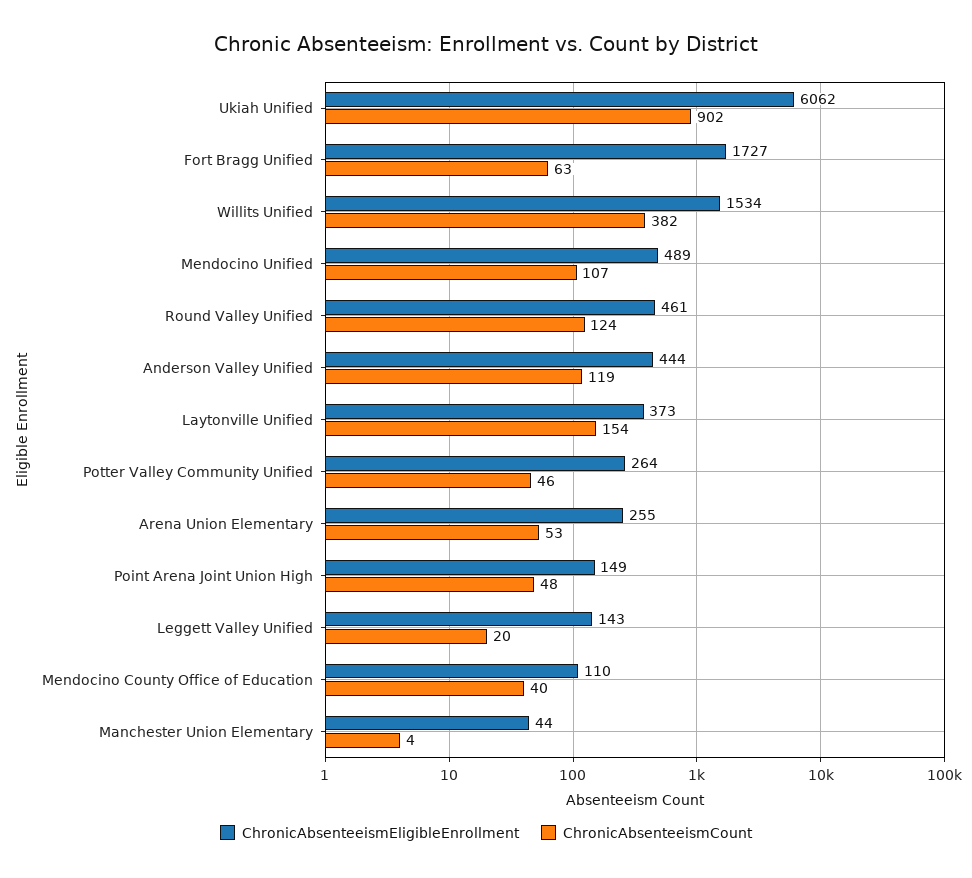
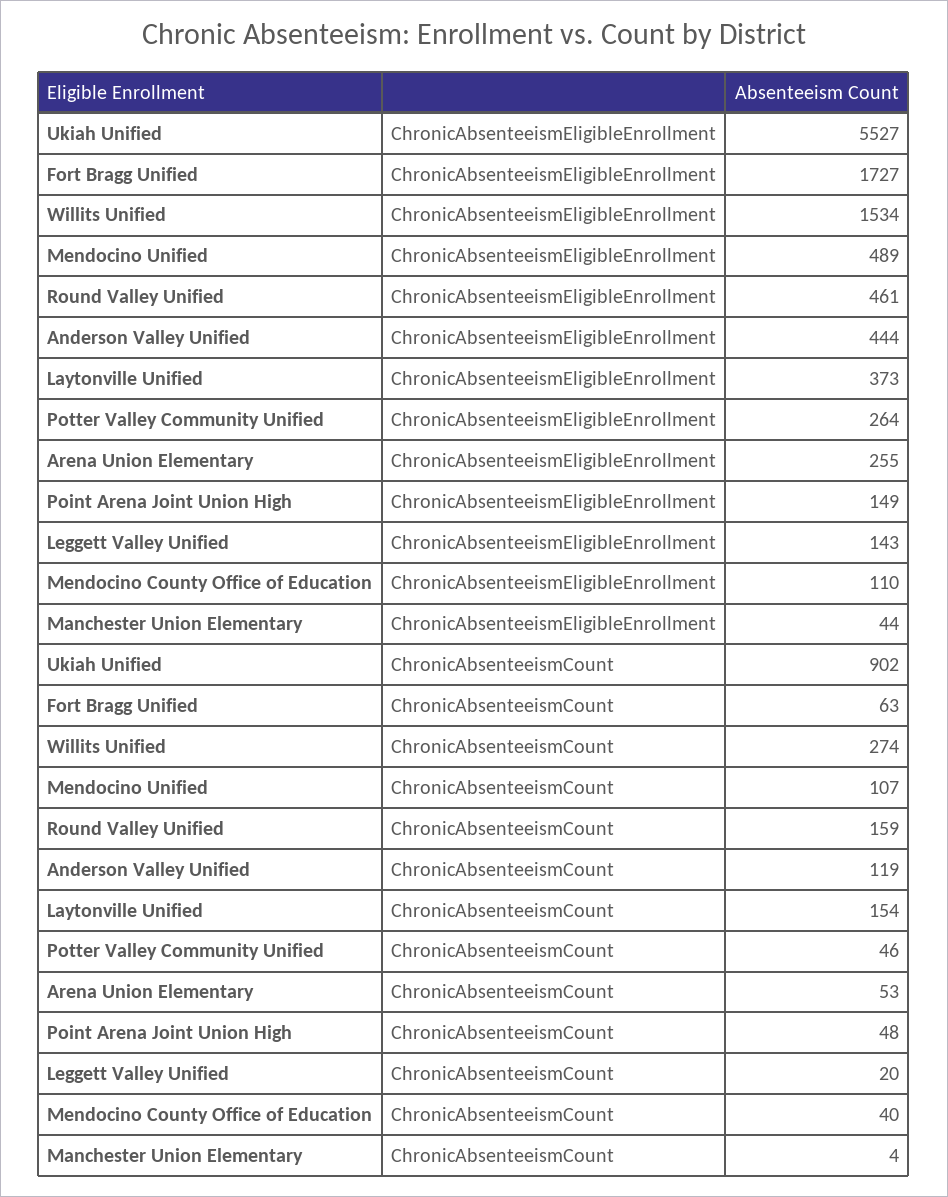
ChronicAbsenteeismEligibleEnrollment, Ukiah Unified: 6062 -> 5527
ChronicAbsenteeismCount, Willits Unified: 382 -> 274
ChronicAbsenteeismCount, Round Valley Unified: 124 -> 159

